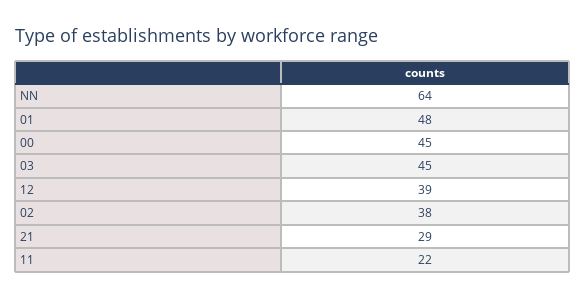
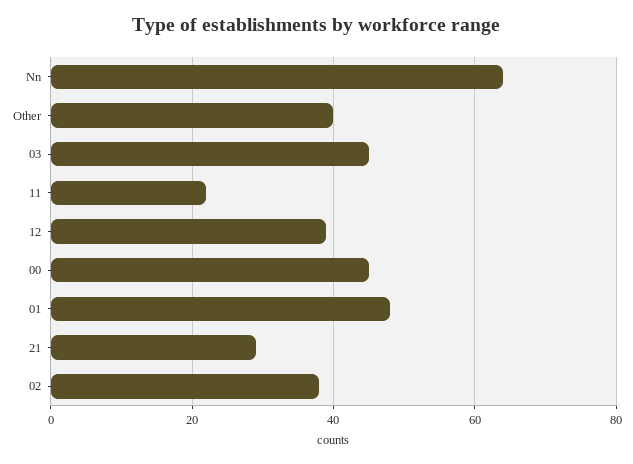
Other: none -> 40

